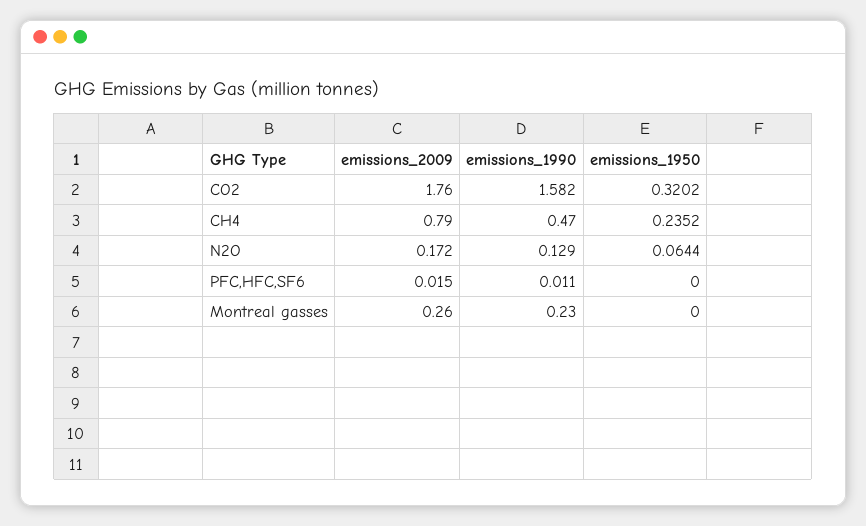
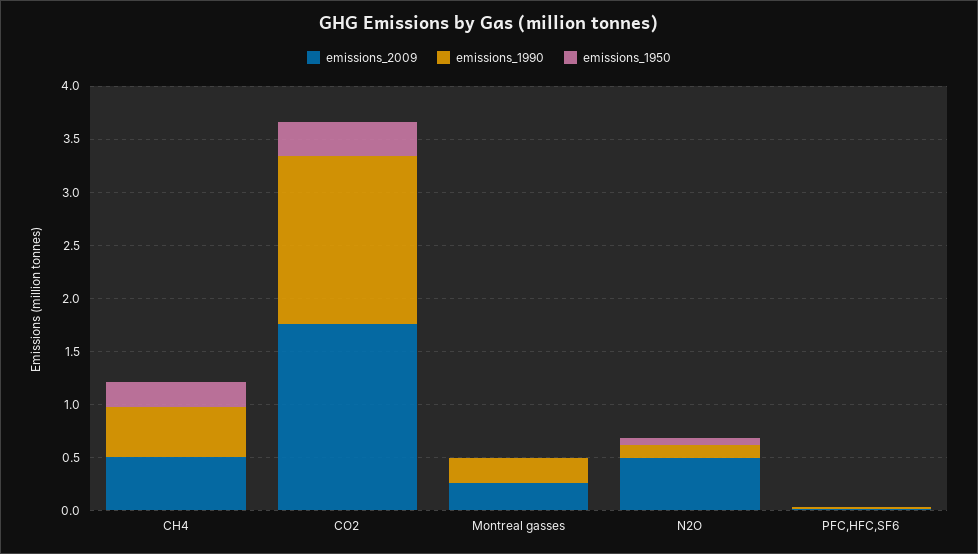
emissions_2009, CH4: 0.79 -> 0.5
emissions_2009, N2O: 0.172 -> 0.5

